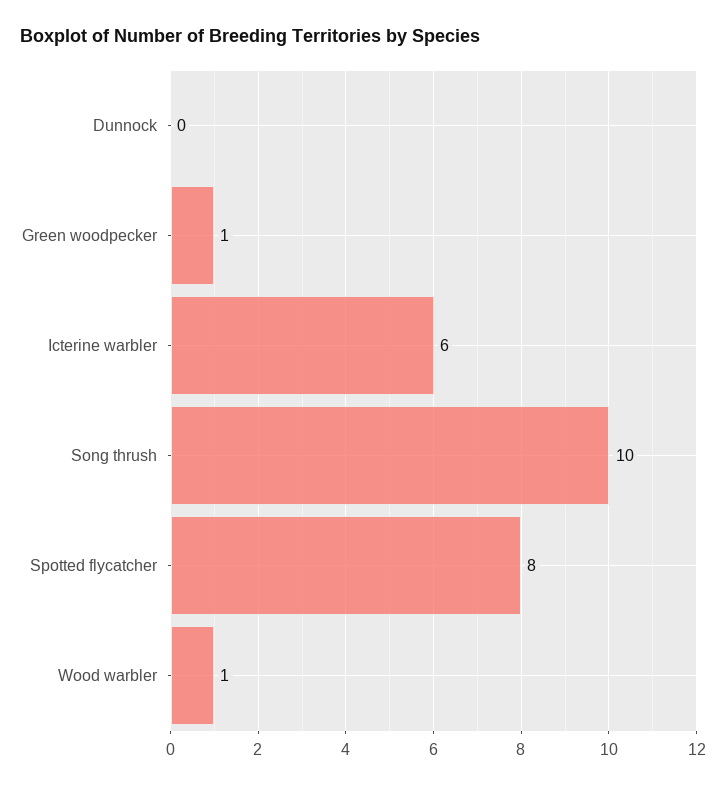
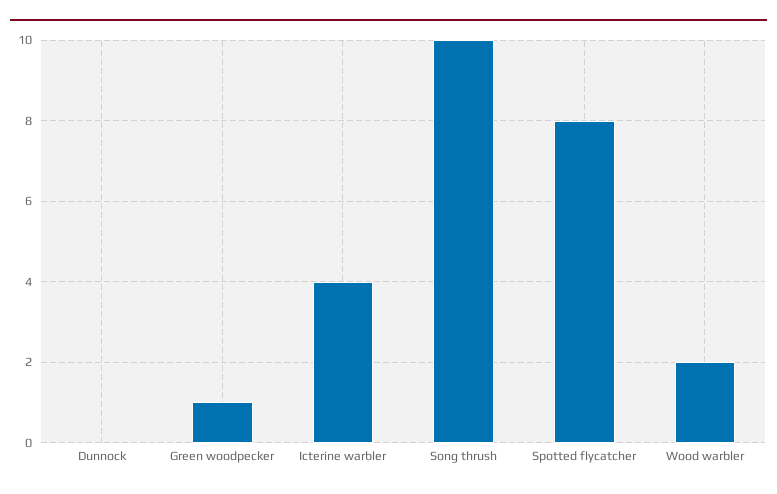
Icterine warbler: 6 -> 4
Wood warbler: 1 -> 2

